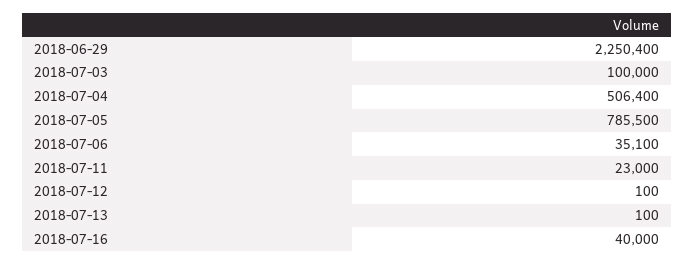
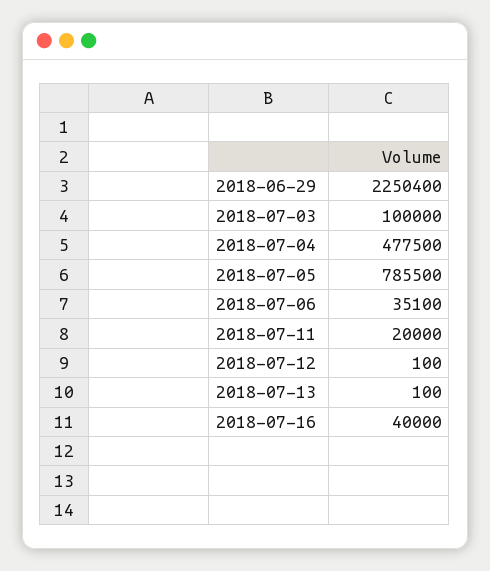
2018-07-04: 506400 -> 477500
2018-07-11: 23000 -> 20000

